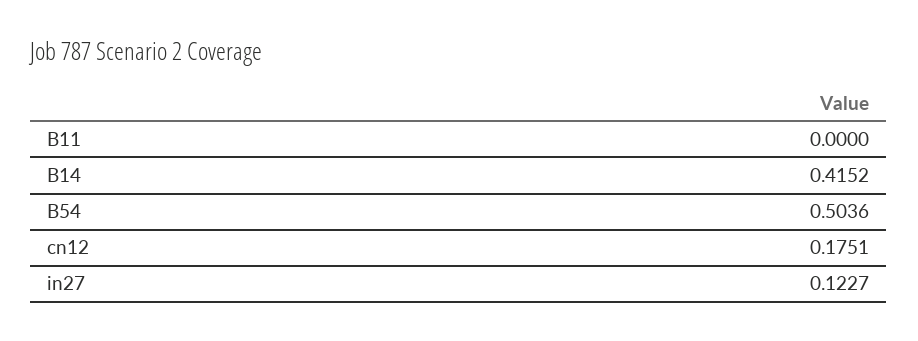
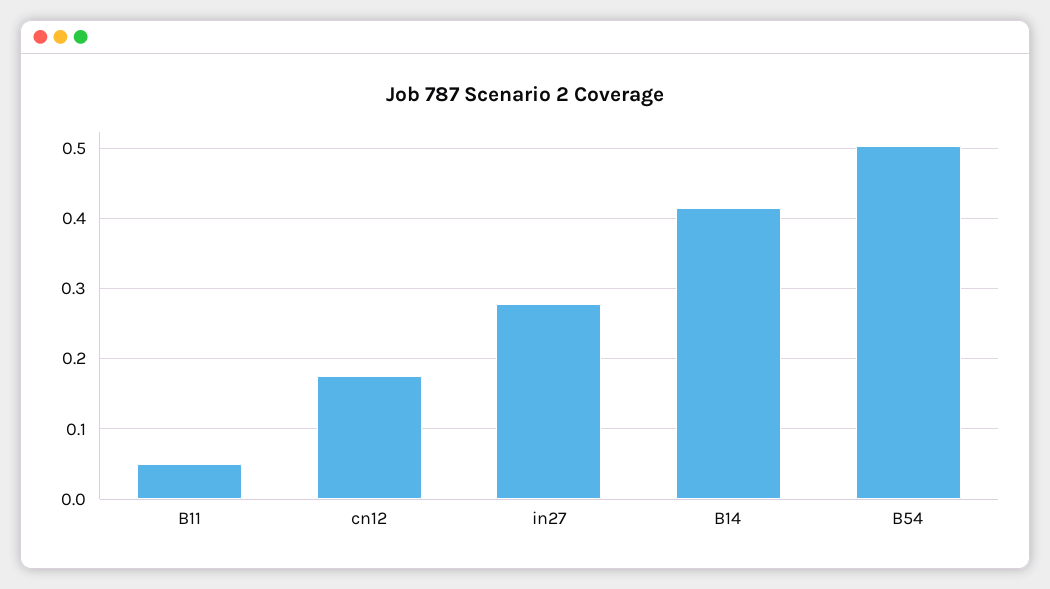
B11: 0 -> 0.05
in27: 0.1227 -> 0.28

